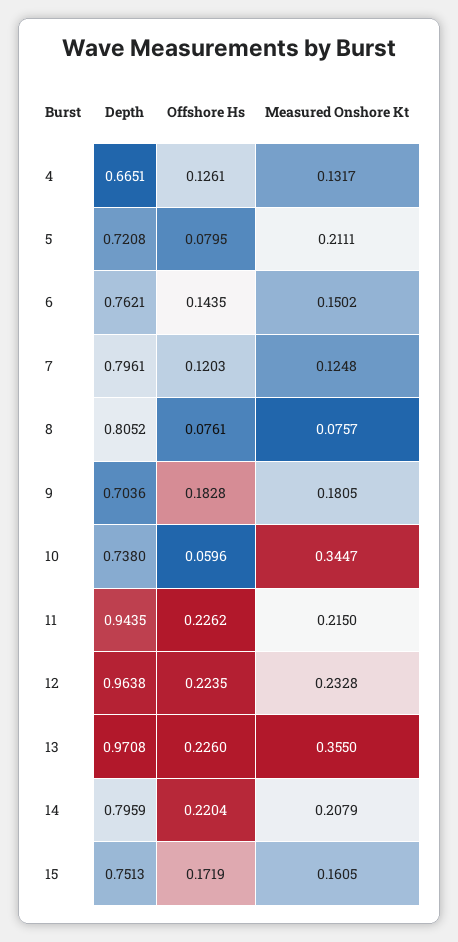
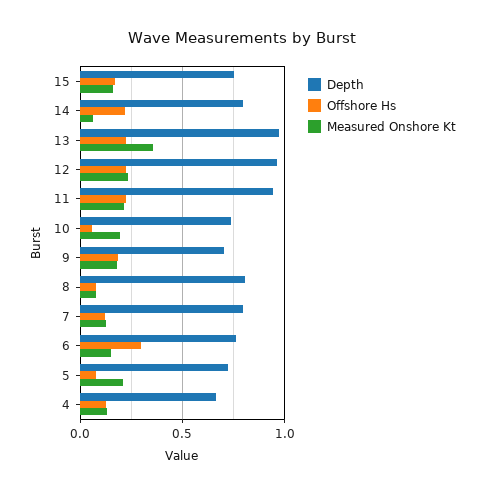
Offshore Hs, 6: 0.1435 -> 0.3
Measured Onshore Kt, 10: 0.3447 -> 0.2
Measured Onshore Kt, 14: 0.2079 -> 0.05

